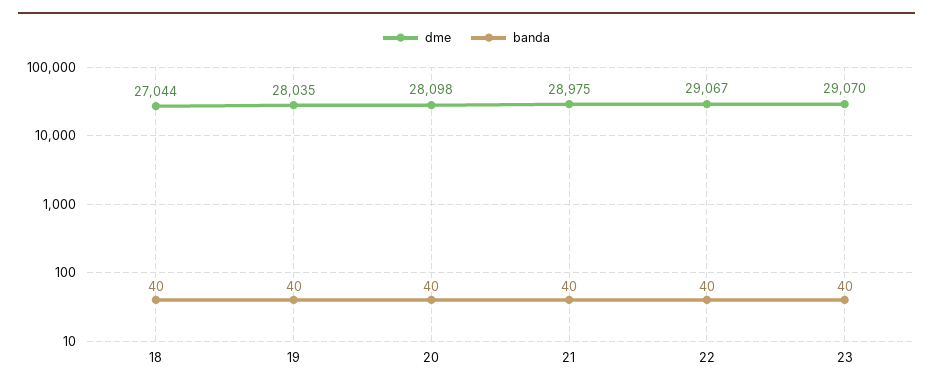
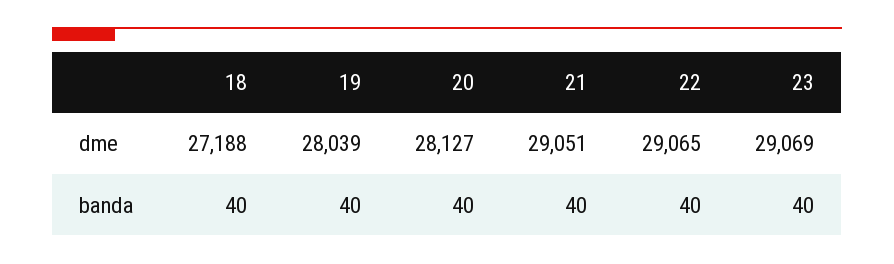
dme, 18: 27044 -> 27188
dme, 19: 28035 -> 28039
dme, 20: 28098 -> 28127
dme, 21: 28975 -> 29051
dme, 22: 29067 -> 29065
dme, 23: 29070 -> 29069

